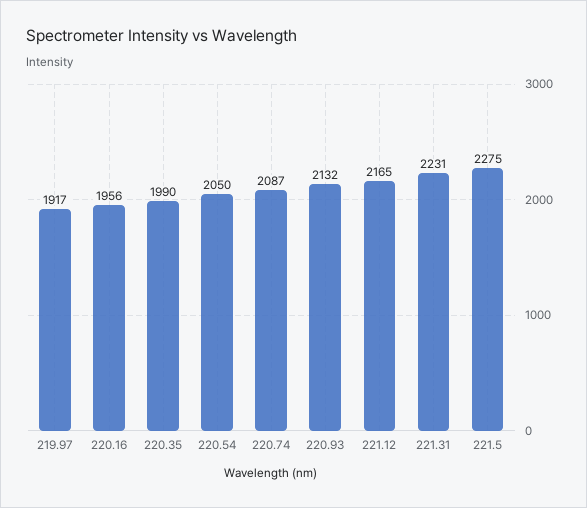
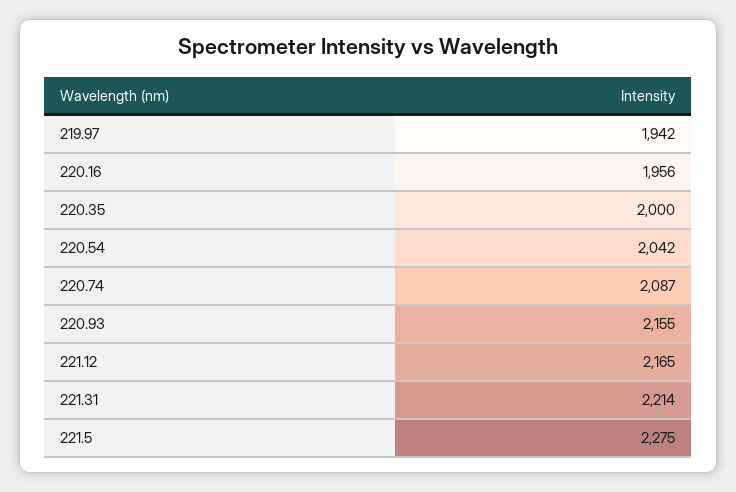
219.97: 1917 -> 1942
220.35: 1990 -> 2000
220.54: 2050 -> 2042
220.93: 2132 -> 2155
221.31: 2231 -> 2214

